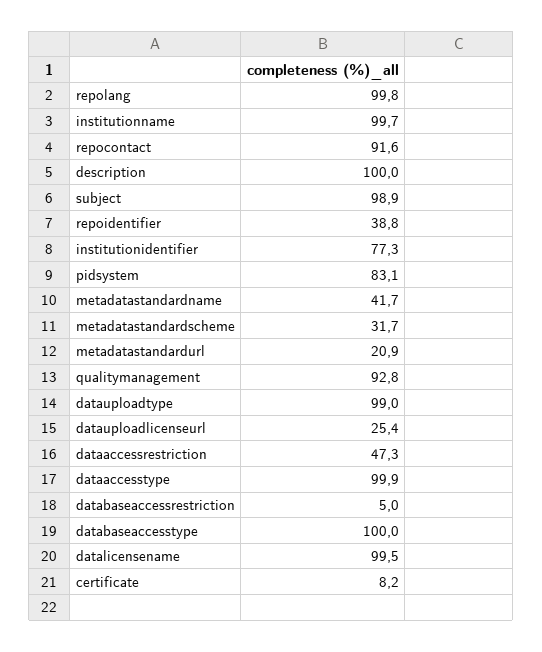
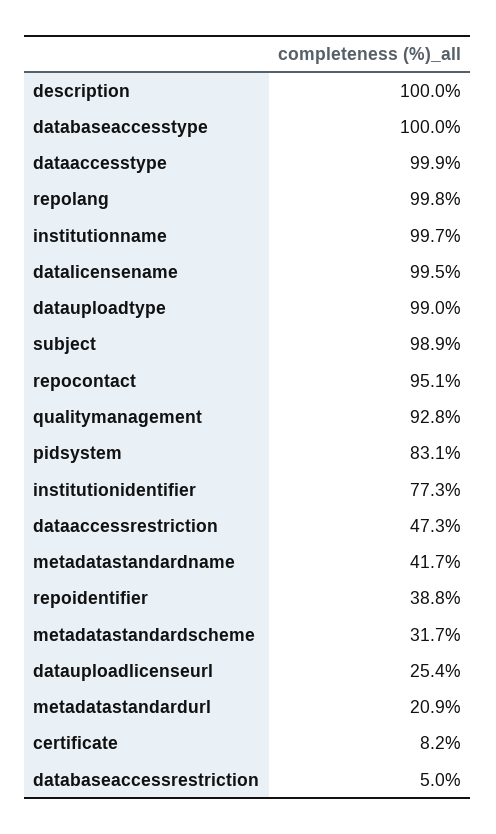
repocontact: 91.6 -> 95.1

